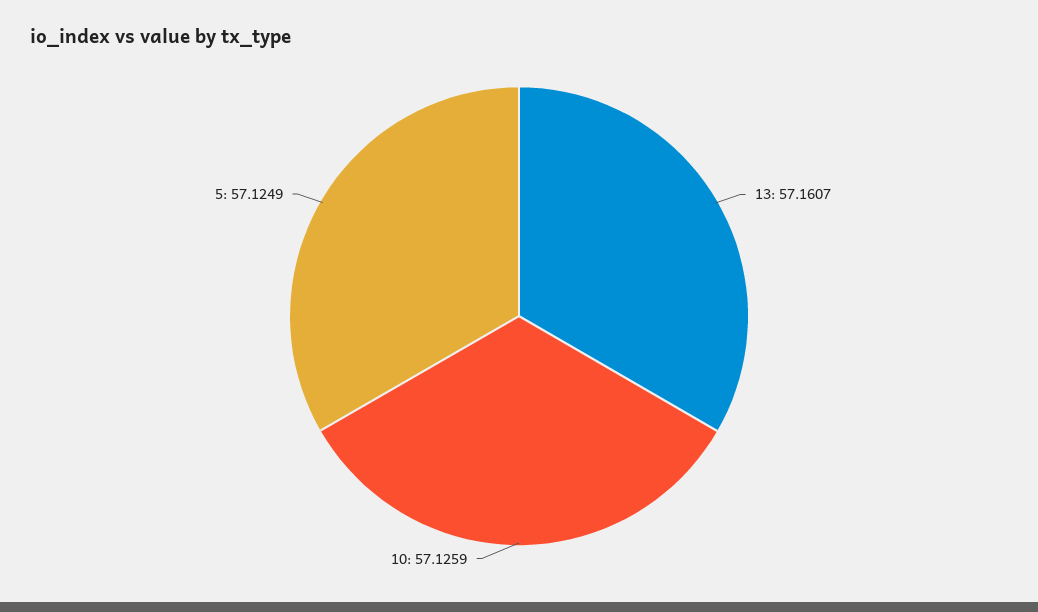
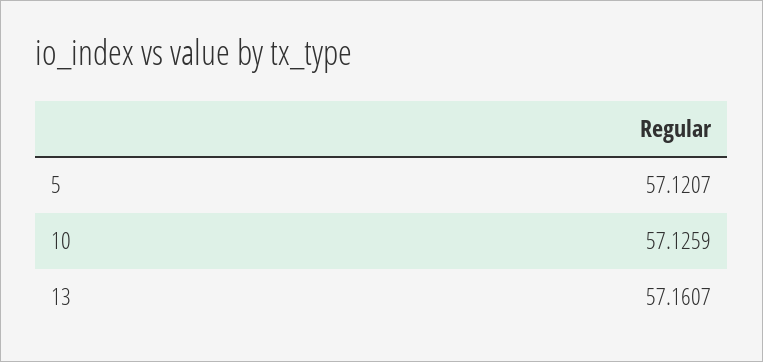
5: 57.1249 -> 57.1207

